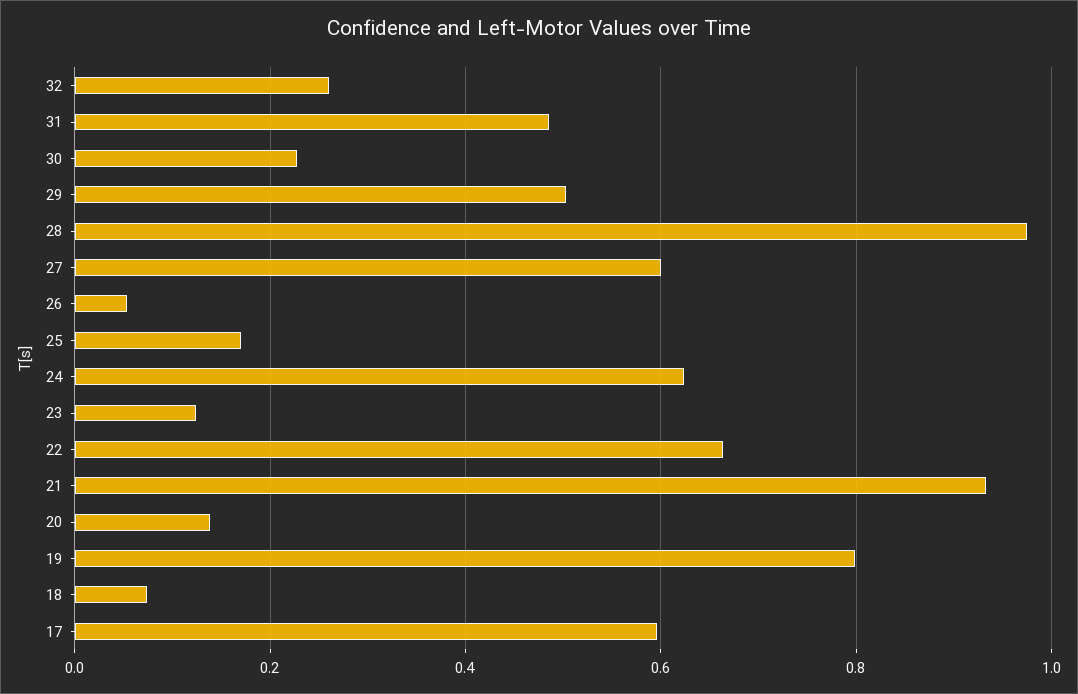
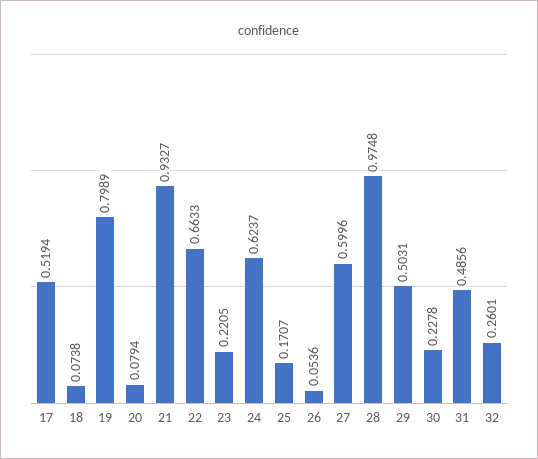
23: 0.12 -> 0.2205
20: 0.14 -> 0.0794
17: 0.6 -> 0.5194

